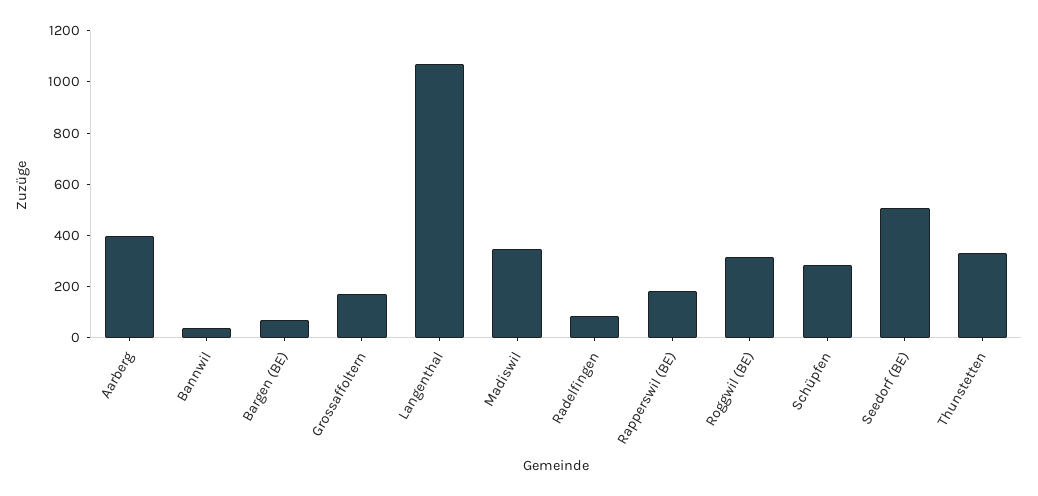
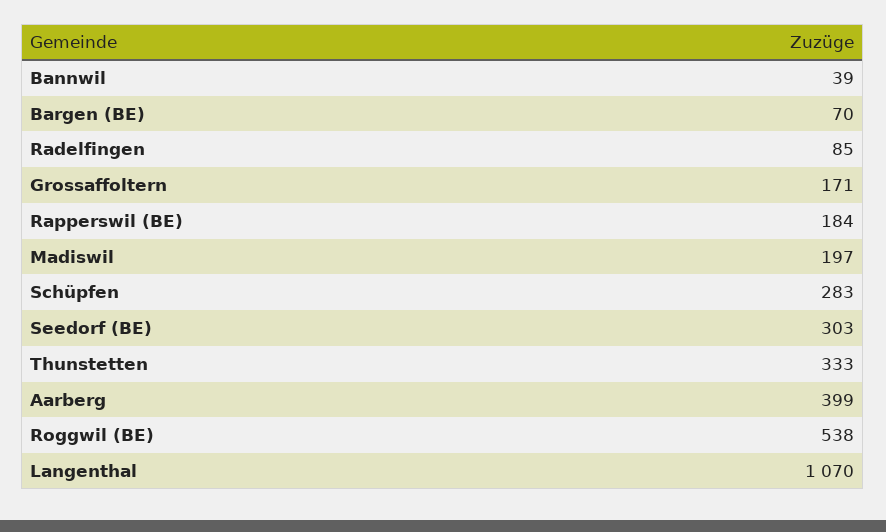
Madiswil: 350 -> 197
Roggwil (BE): 300 -> 538
Seedorf (BE): 500 -> 303

